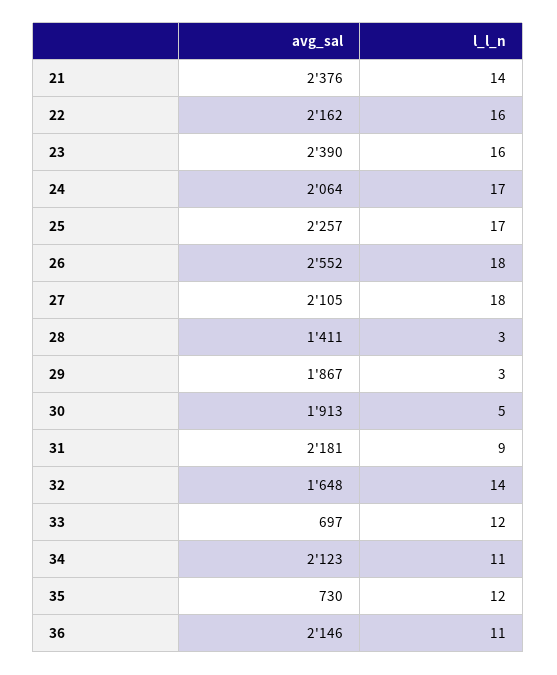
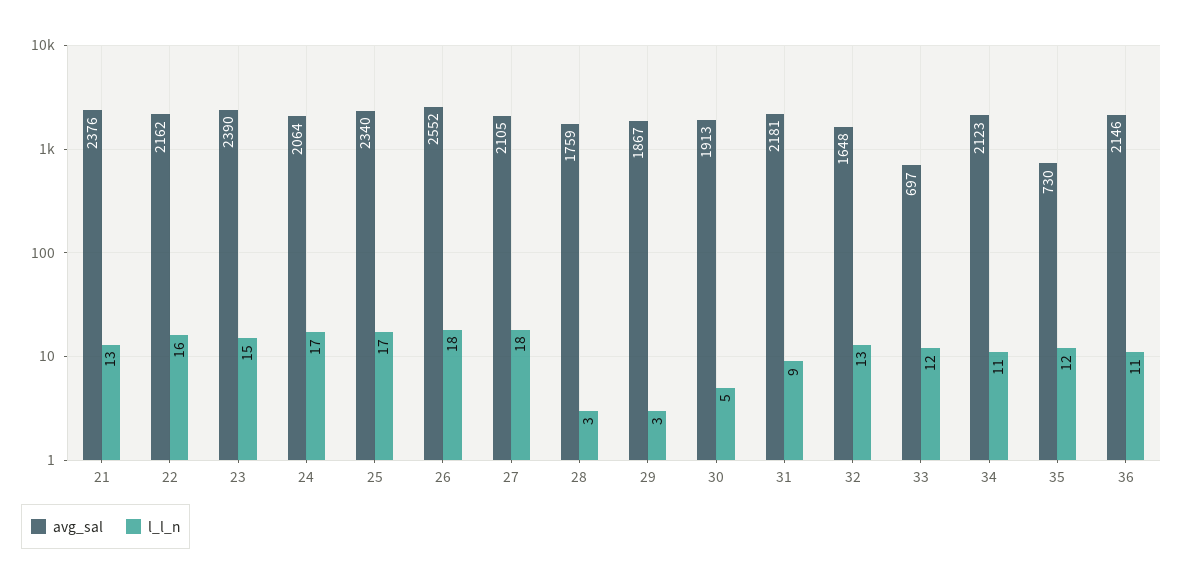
l_l_n, 21: 14 -> 13
l_l_n, 23: 16 -> 15
avg_sal, 25: 2257 -> 2340
avg_sal, 28: 1411 -> 1759
l_l_n, 32: 14 -> 13

